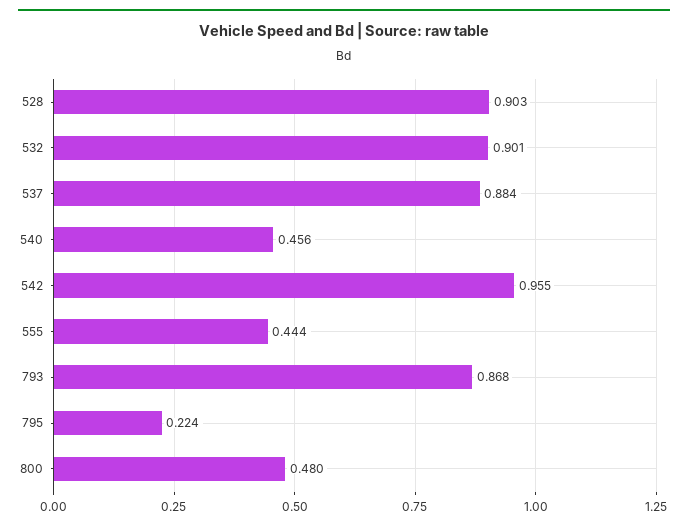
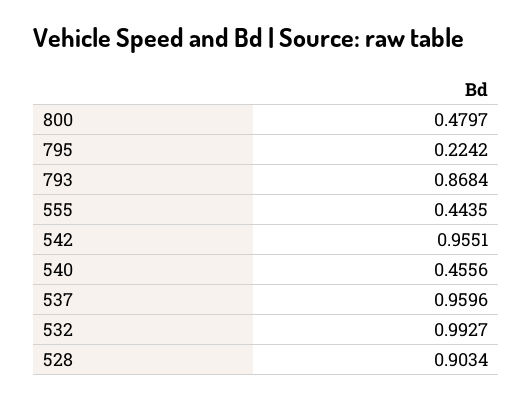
532: 0.901 -> 0.9927
537: 0.884 -> 0.9596

